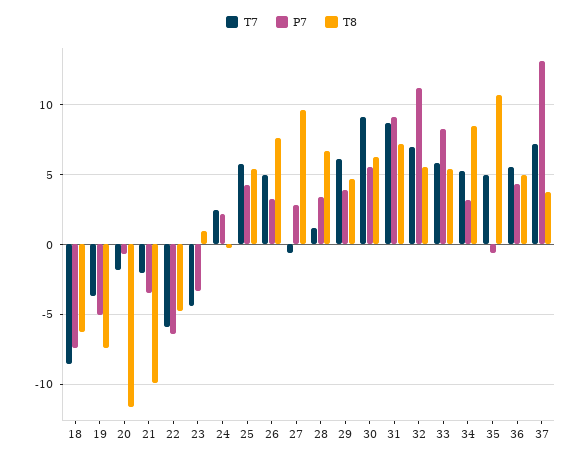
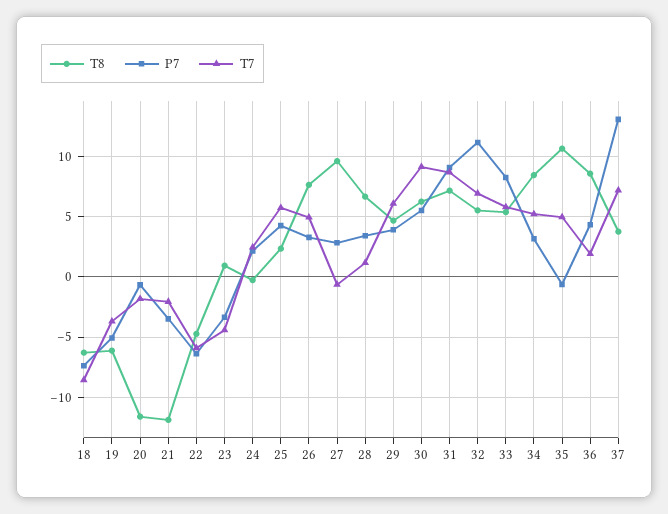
T8, 19: -7.5 -> -6
T8, 21: -10 -> -12
T8, 25: 5.5 -> 2.5
T7, 36: 5.5 -> 2
T8, 36: 5 -> 8.5

